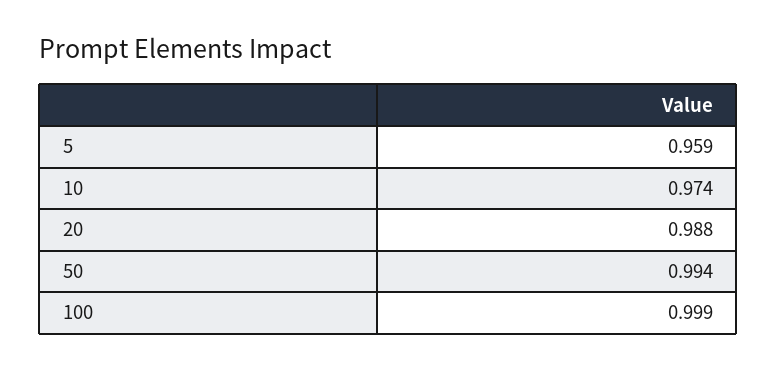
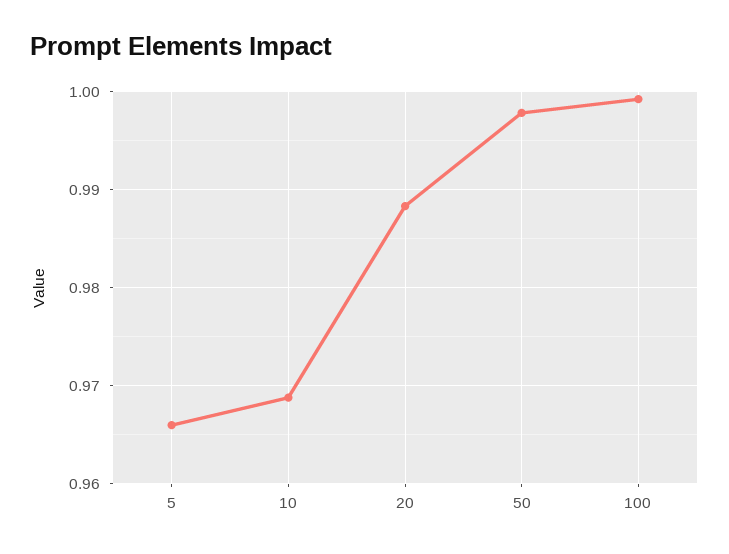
5: 0.959 -> 0.966
10: 0.974 -> 0.969
50: 0.994 -> 0.998

